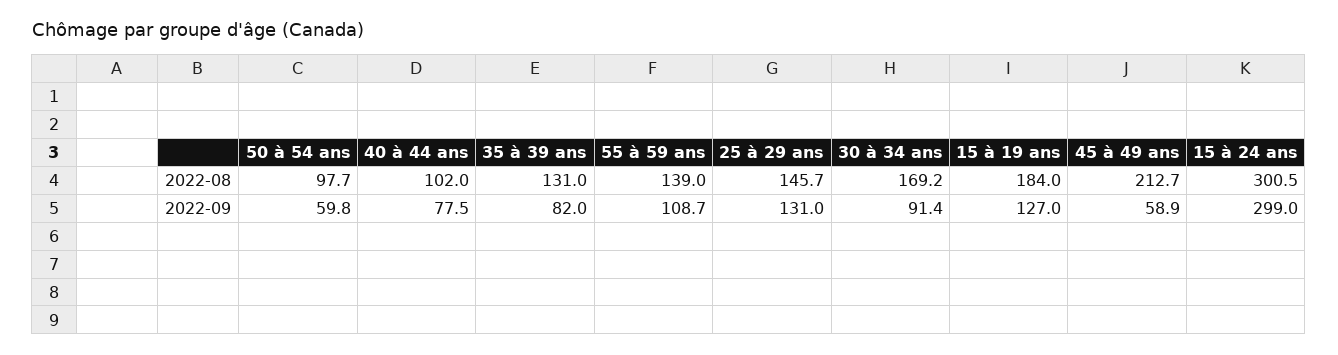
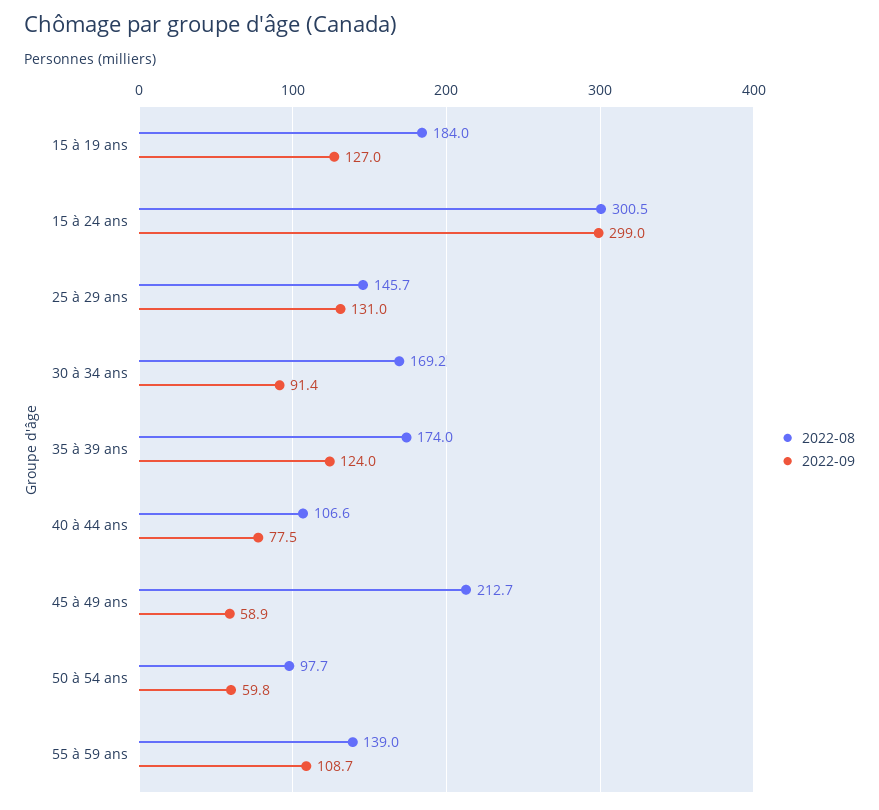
2022-08, 40 à 44 ans: 102 -> 106.6
2022-08, 35 à 39 ans: 131 -> 174
2022-09, 35 à 39 ans: 82 -> 124

